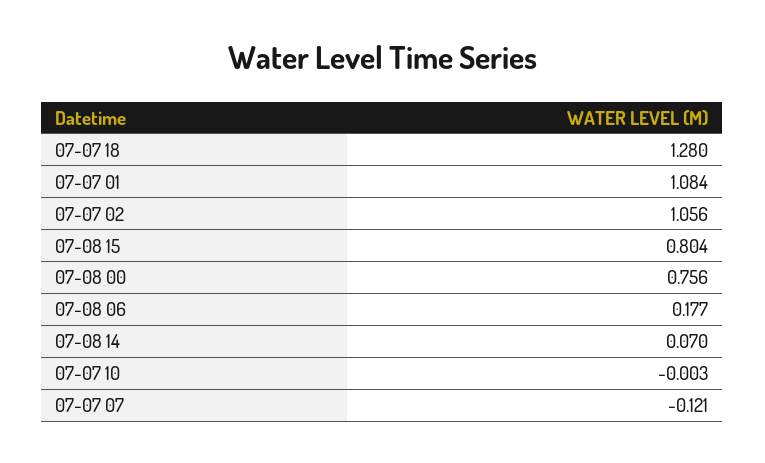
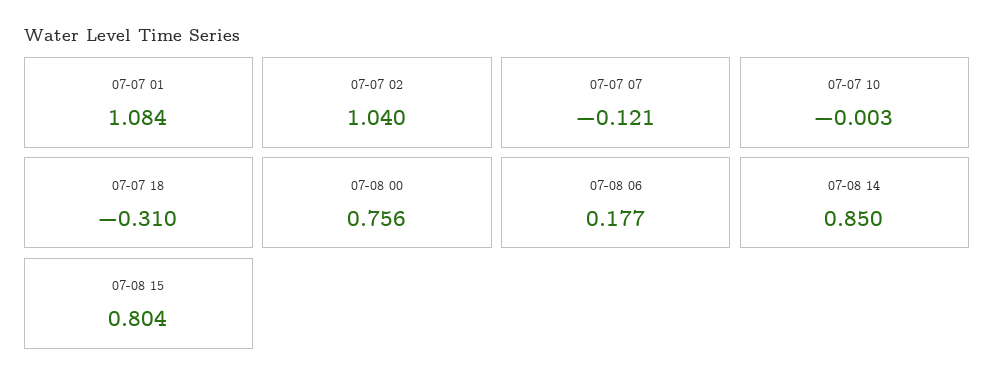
07-07 18: 1.28 -> -0.31
07-07 02: 1.056 -> 1.04
07-08 14: 0.07 -> 0.85

